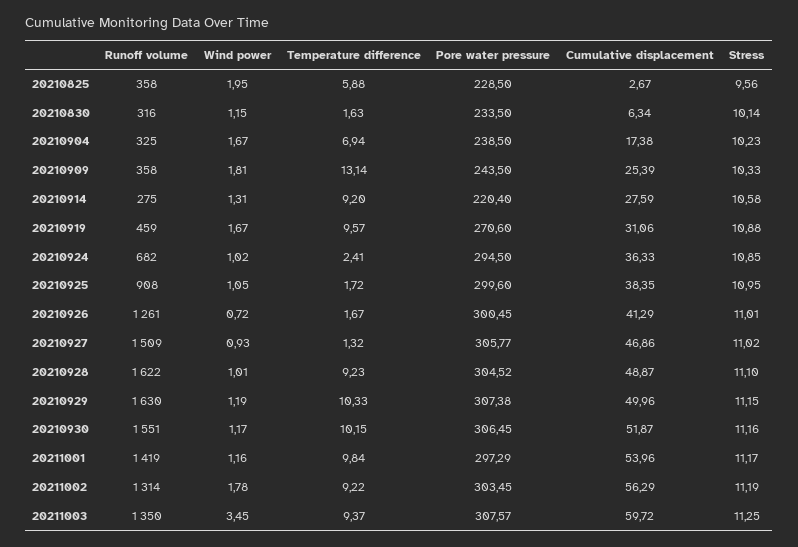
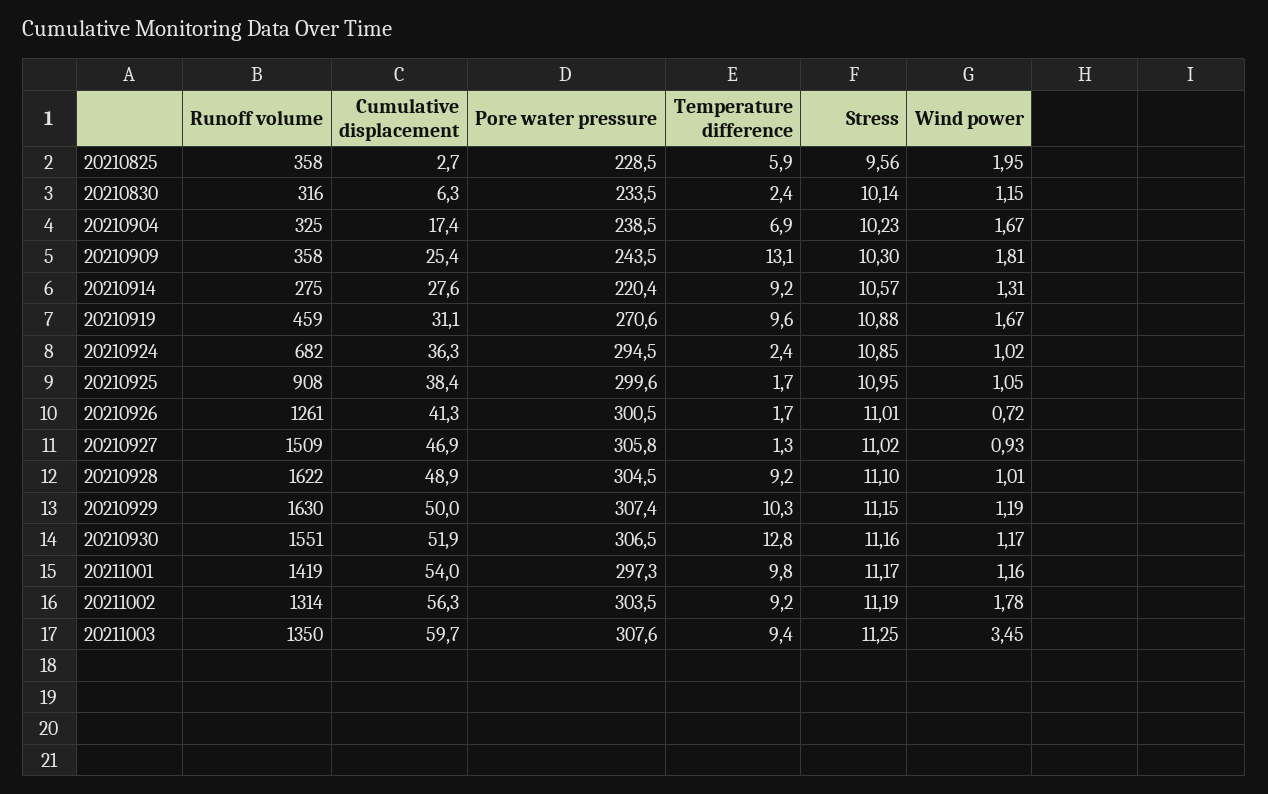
Temperature difference, 20210830: 1.63 -> 2.4
Stress, 20210909: 10.33 -> 10.3
Stress, 20210914: 10.58 -> 10.57
Temperature difference, 20210930: 10.15 -> 12.8

